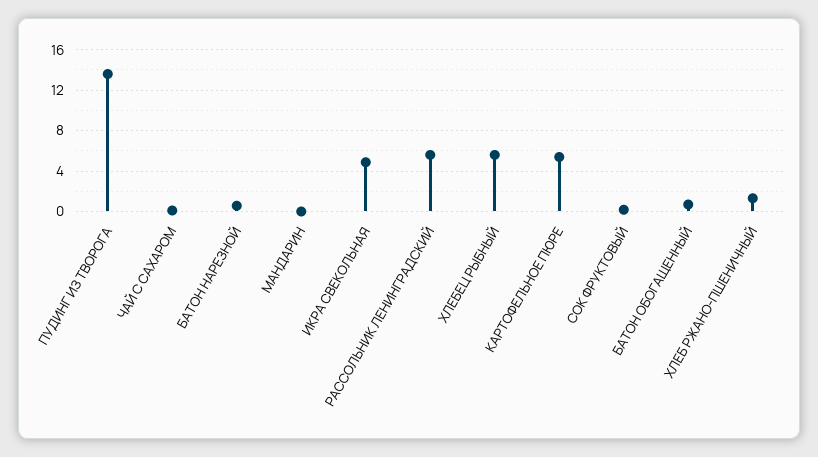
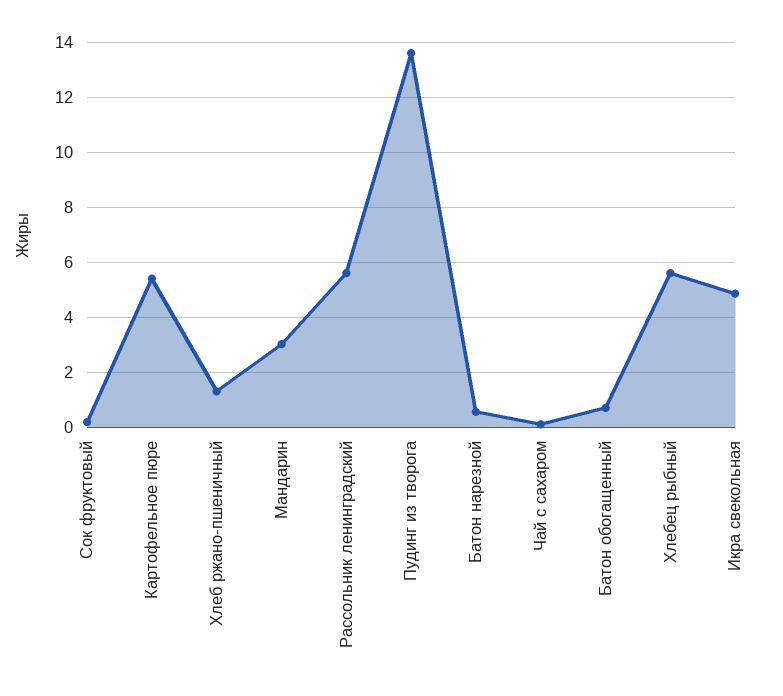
МАНДАРИН: 0 -> 3

